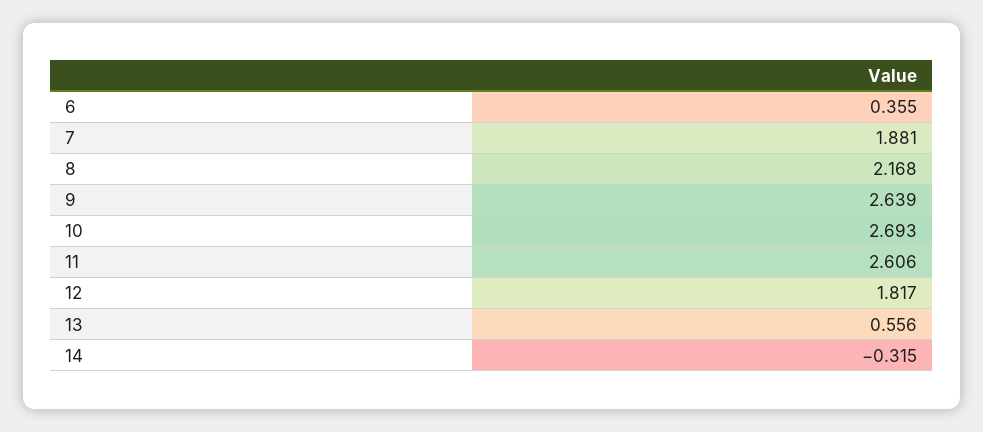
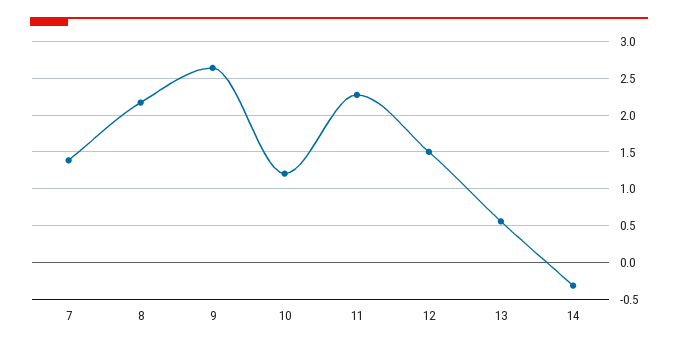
6: 0.355 -> none
7: 1.881 -> 1.4
10: 2.693 -> 1.2
11: 2.606 -> 2.3
12: 1.817 -> 1.5

